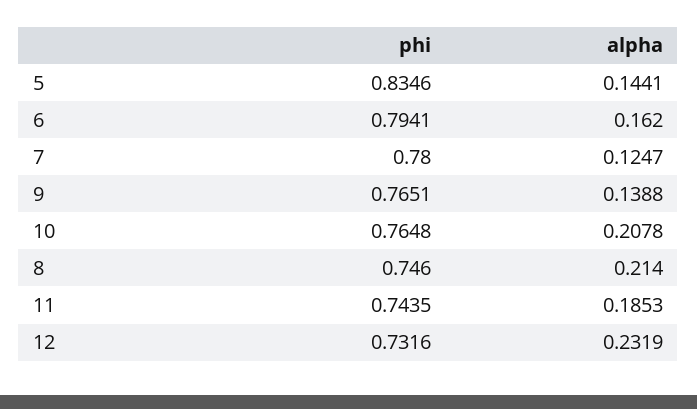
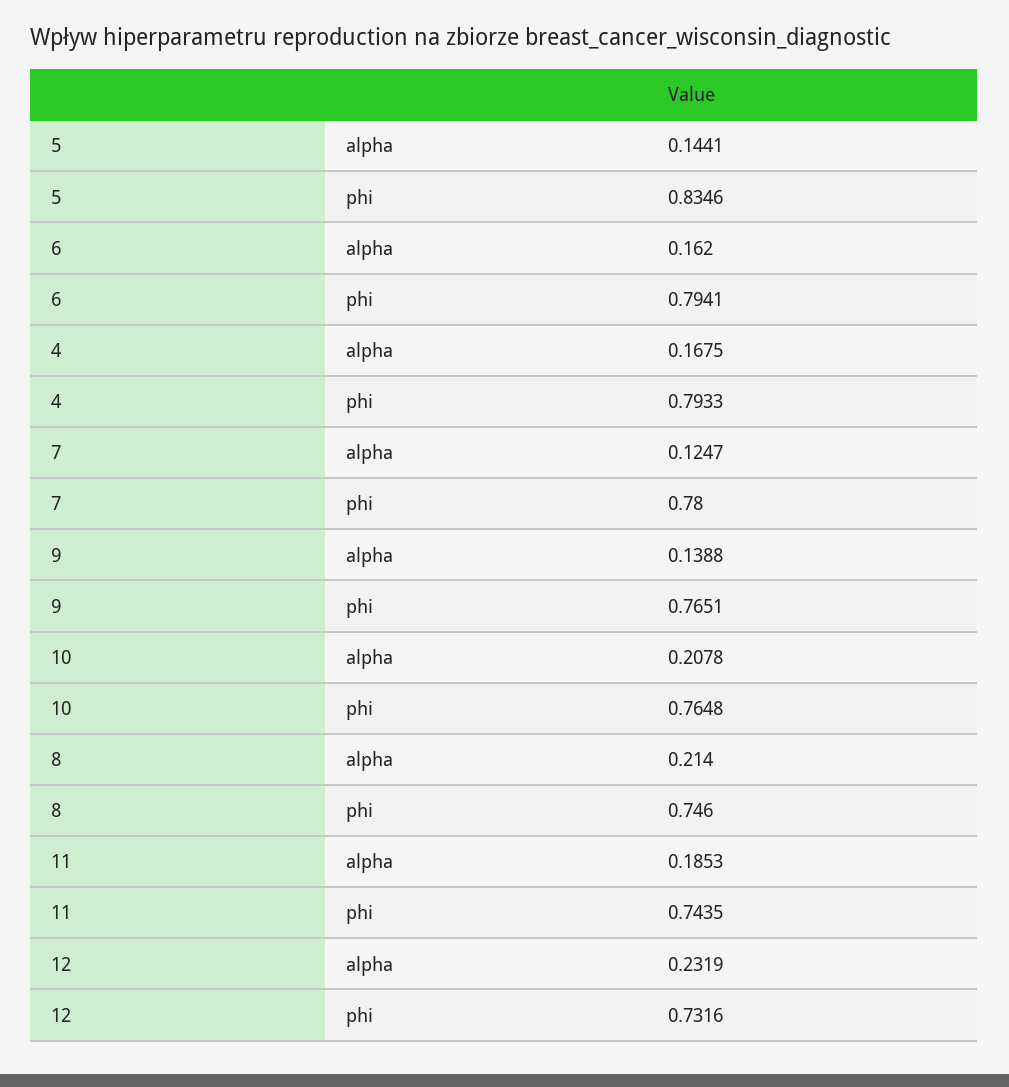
alpha, 4: none -> 0.1675
phi, 4: none -> 0.7933

